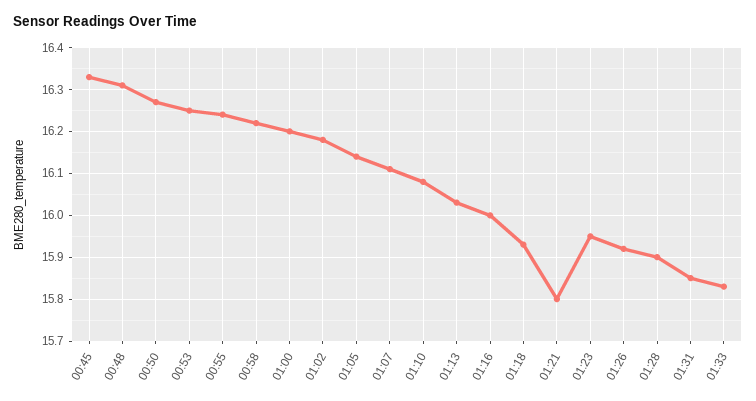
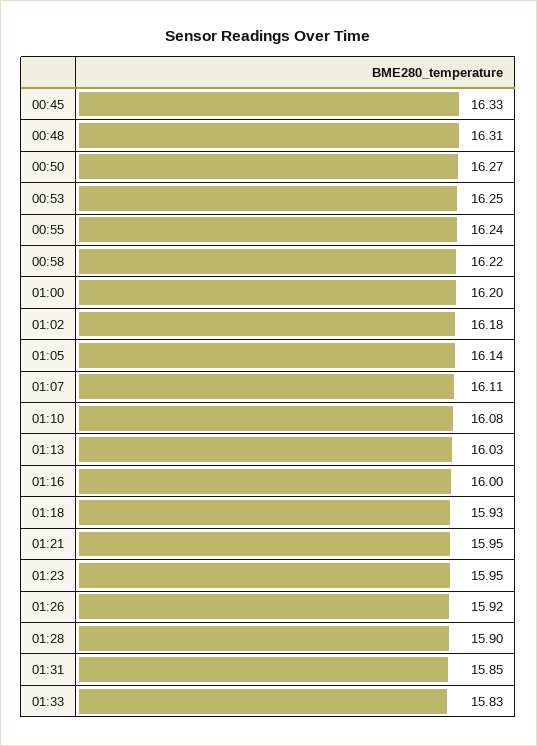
01:21: 15.8 -> 15.95

